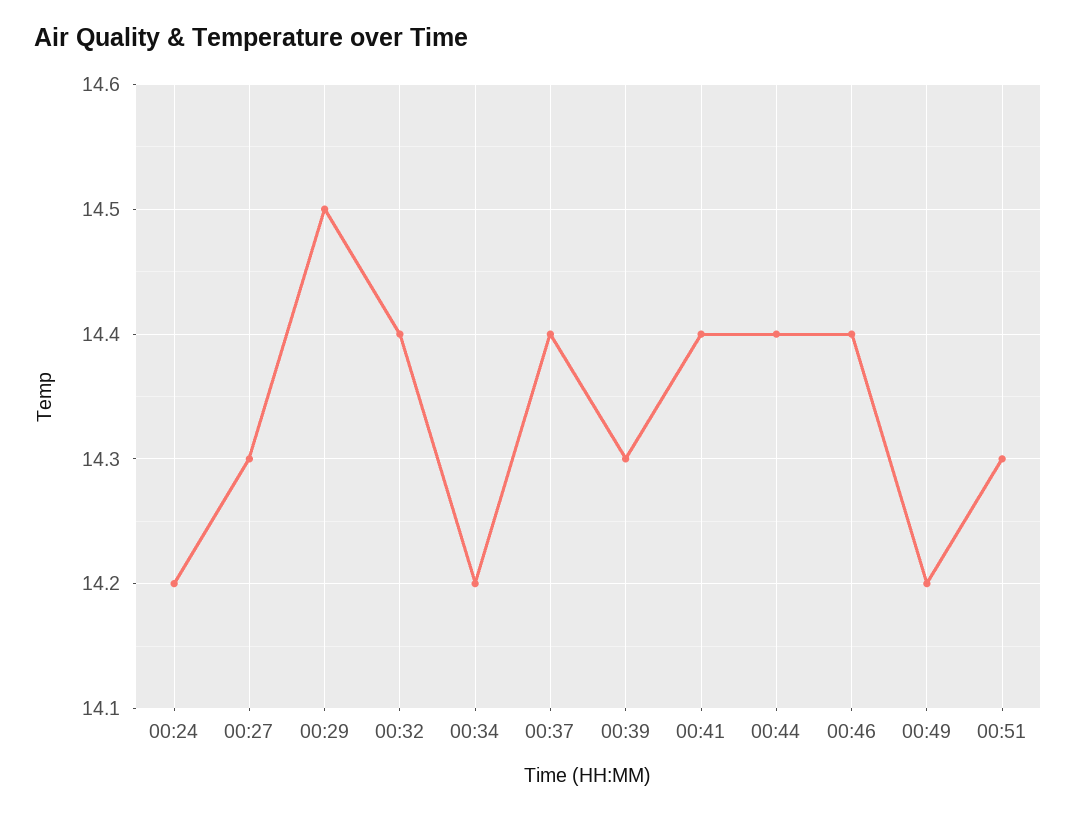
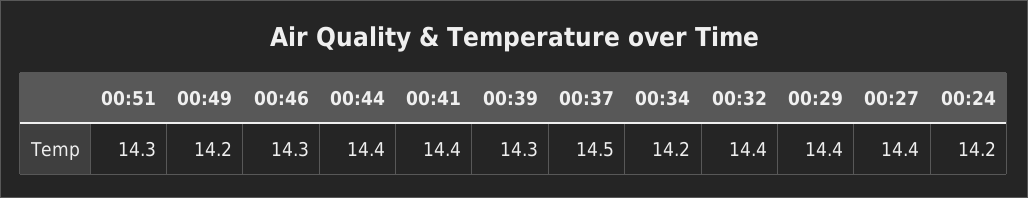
00:27: 14.3 -> 14.4
00:29: 14.5 -> 14.4
00:37: 14.4 -> 14.5
00:46: 14.4 -> 14.3

